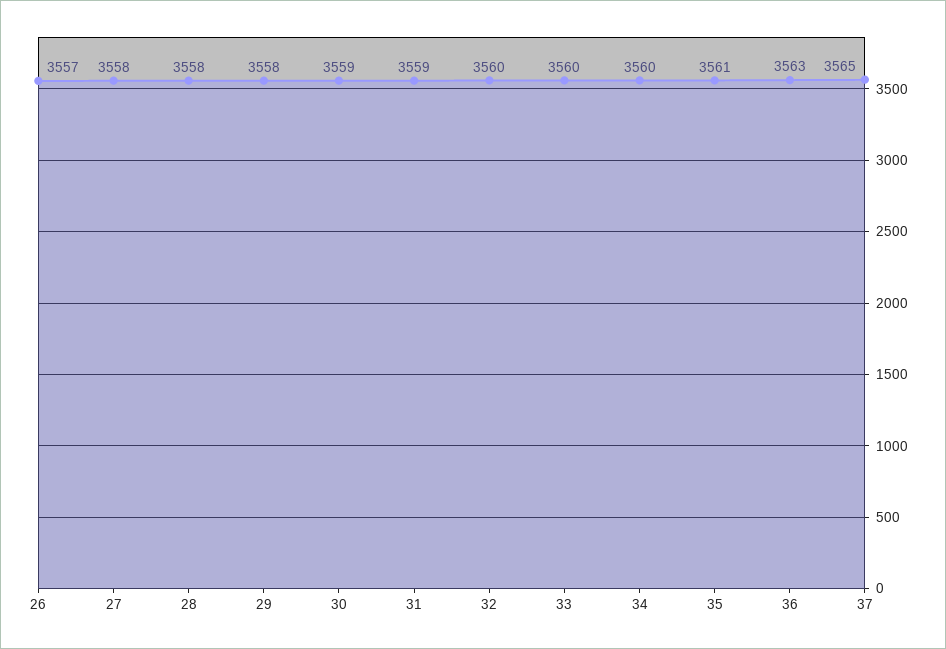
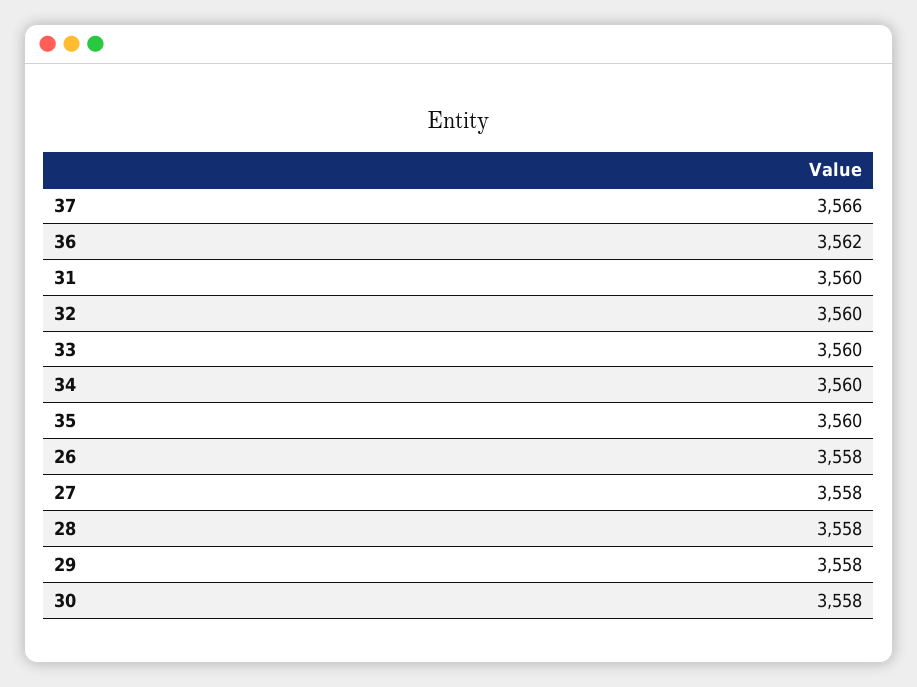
26: 3557 -> 3558
30: 3559 -> 3558
31: 3559 -> 3560
35: 3561 -> 3560
36: 3563 -> 3562
37: 3565 -> 3566

